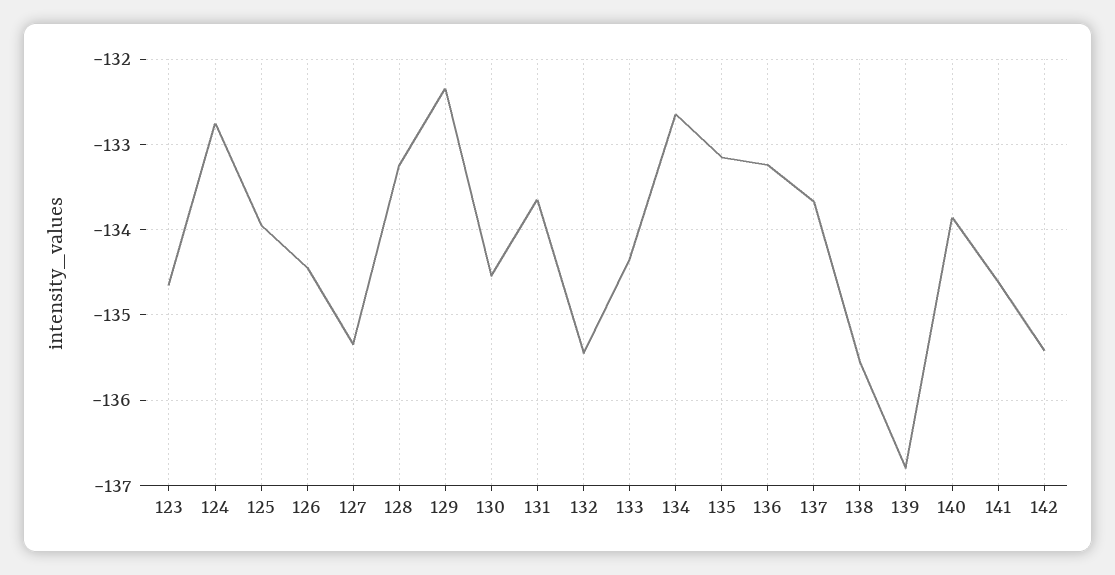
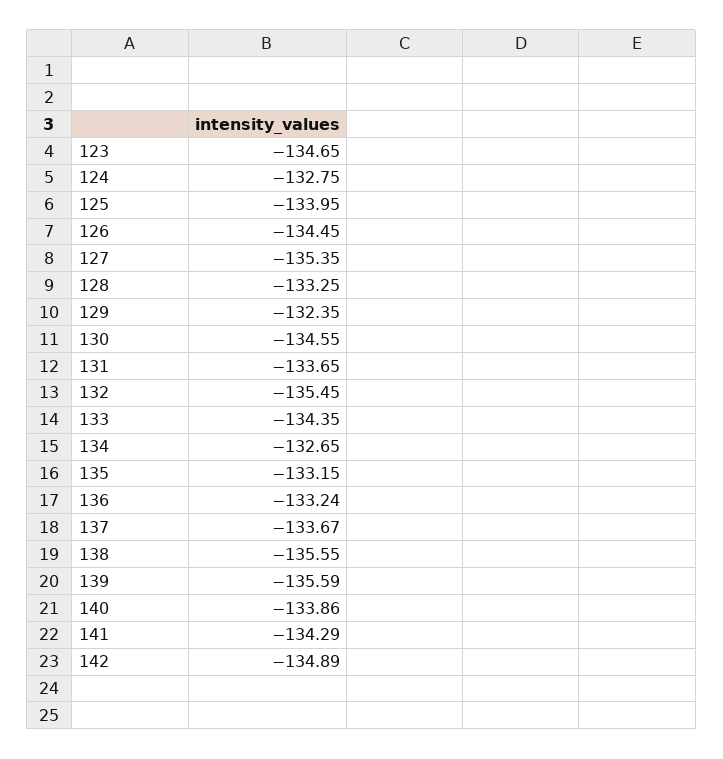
139: -136.8 -> -135.59
141: -134.6 -> -134.29
142: -135.4 -> -134.89

